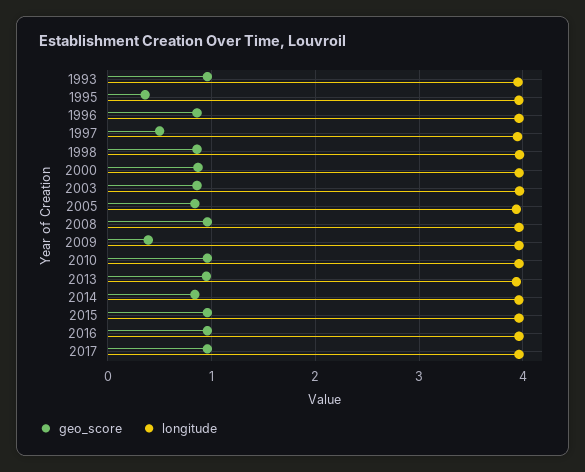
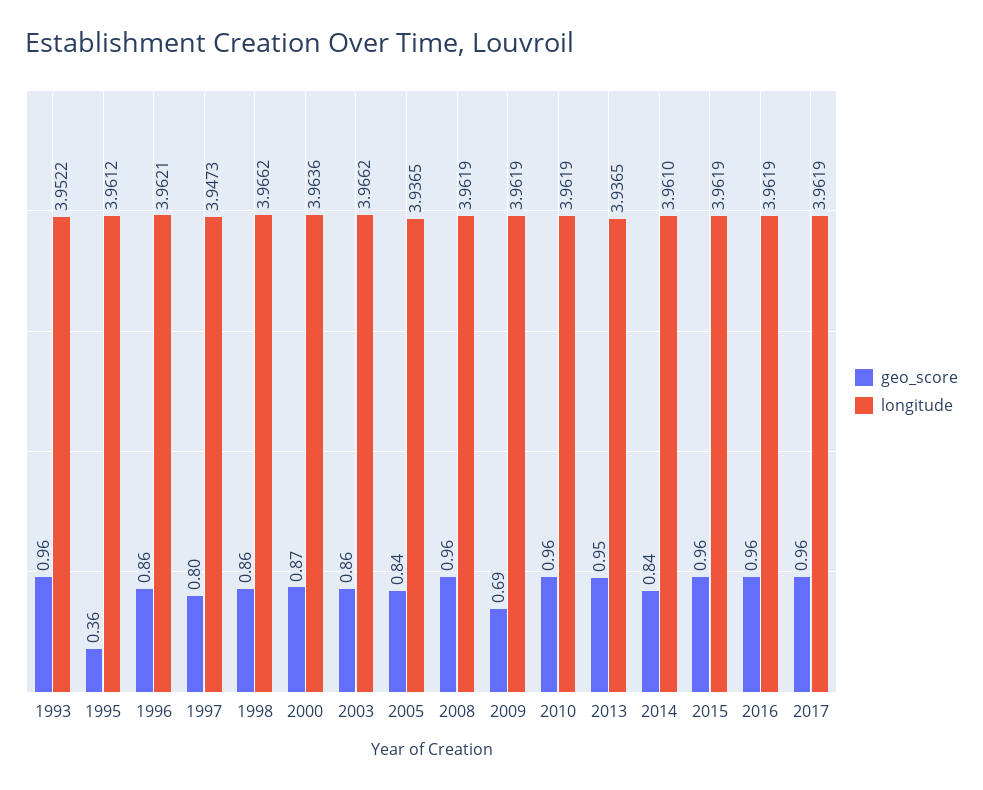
geo_score, 1997: 0.5 -> 0.8
geo_score, 2009: 0.4 -> 0.69

